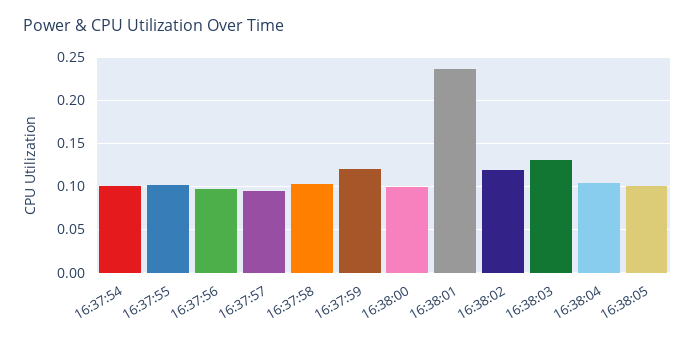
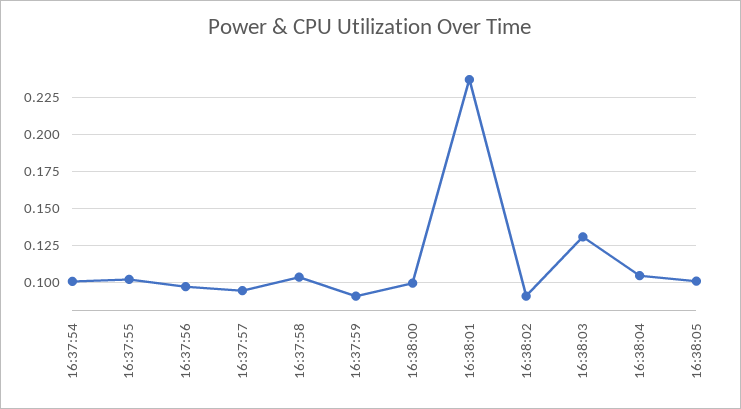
16:37:59: 0.12 -> 0.09
16:38:02: 0.12 -> 0.09

